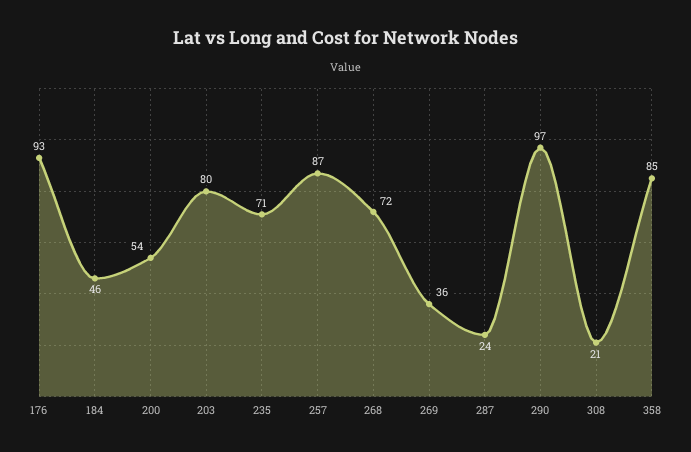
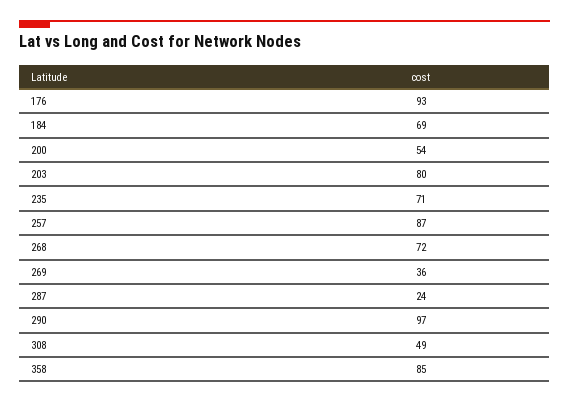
184: 46 -> 69
308: 21 -> 49

